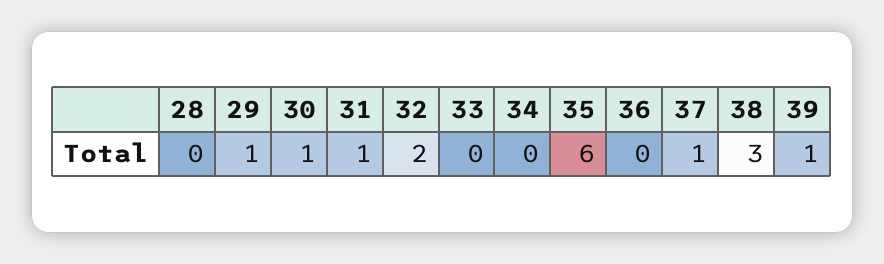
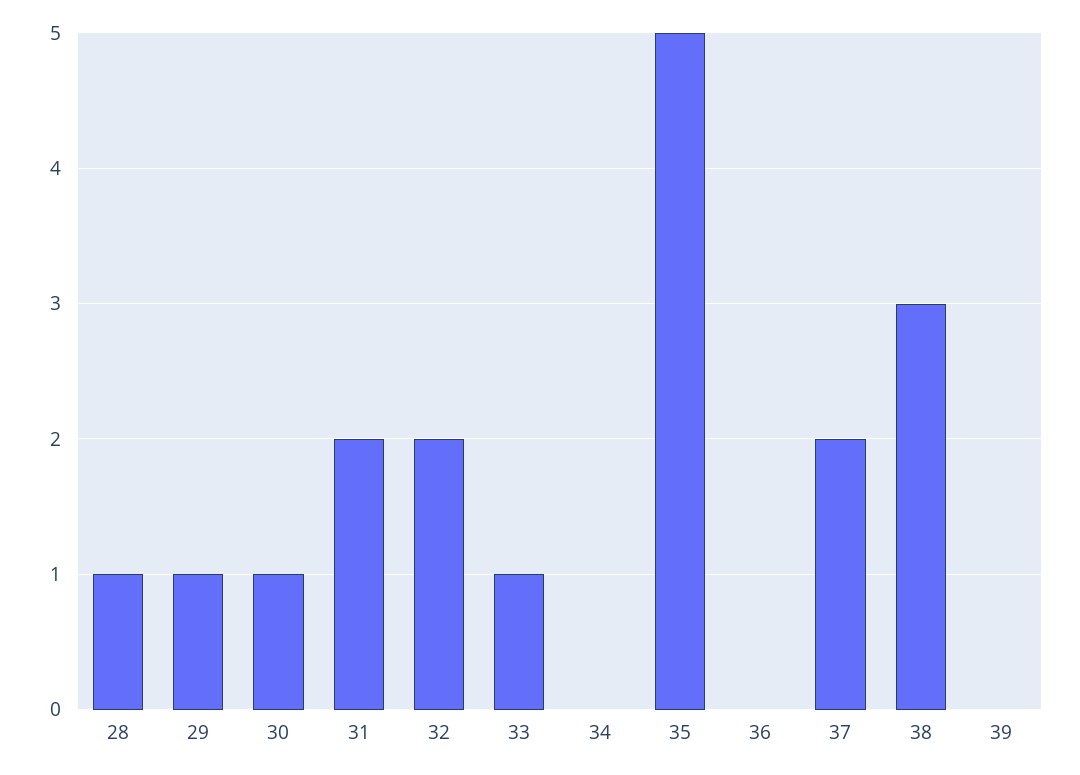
28: 0 -> 1
31: 1 -> 2
33: 0 -> 1
35: 6 -> 5
37: 1 -> 2
39: 1 -> 0

